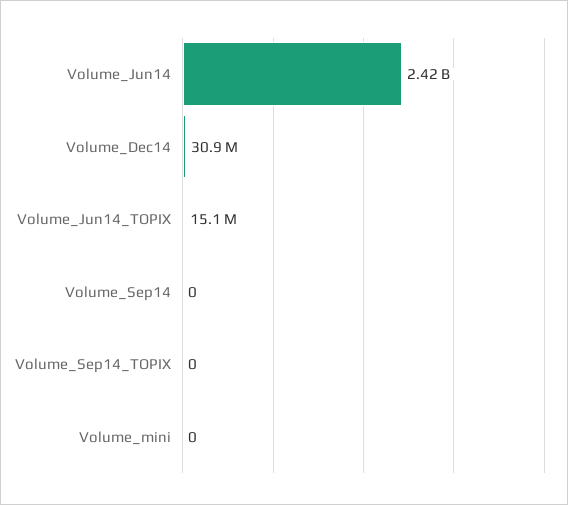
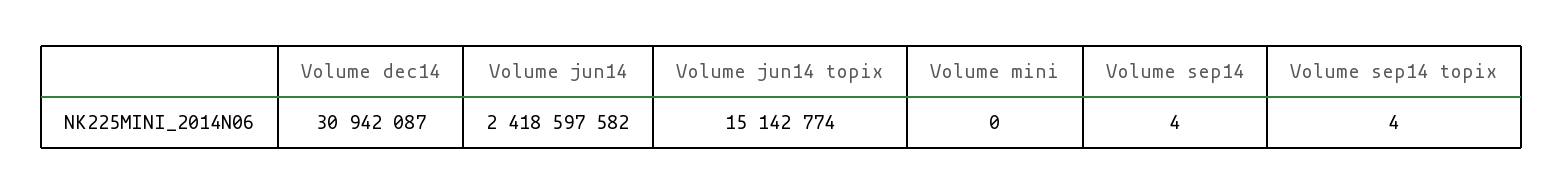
Volume_Sep14: 0 -> 4
Volume_Sep14_TOPIX: 0 -> 4

